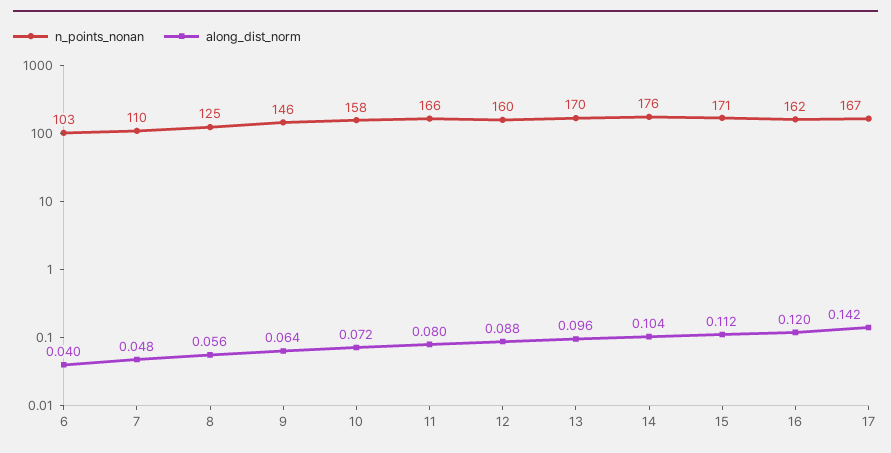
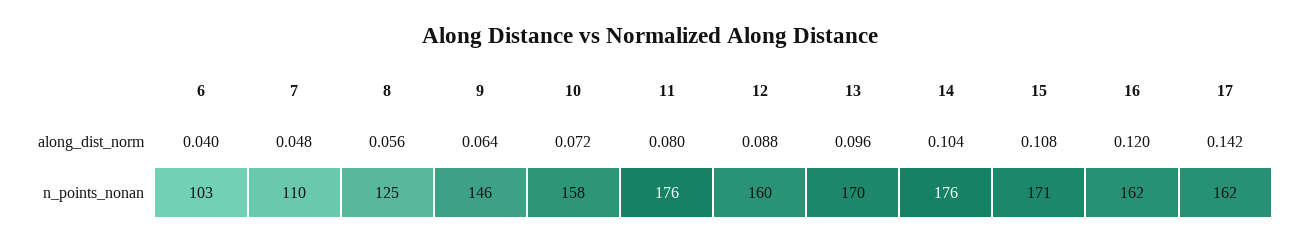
n_points_nonan, 11: 166 -> 176
along_dist_norm, 15: 0.112 -> 0.108
n_points_nonan, 17: 167 -> 162

